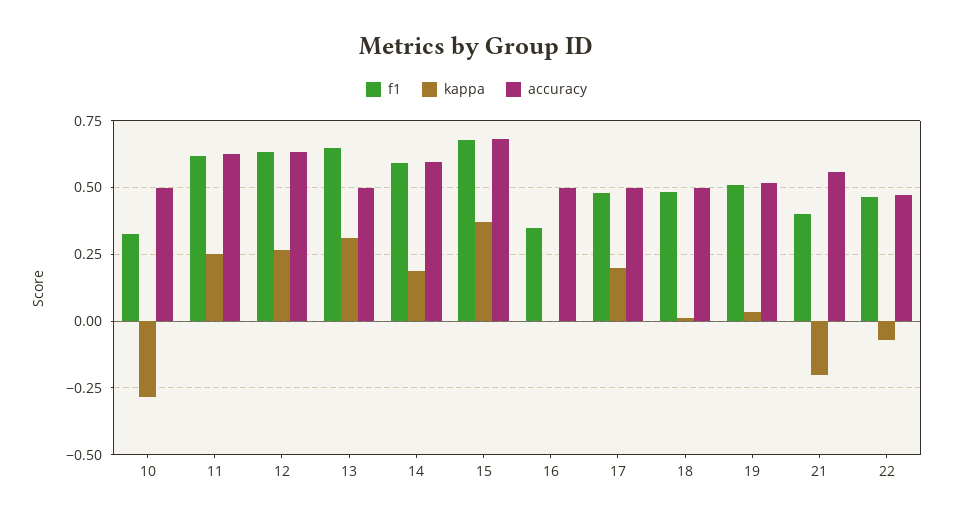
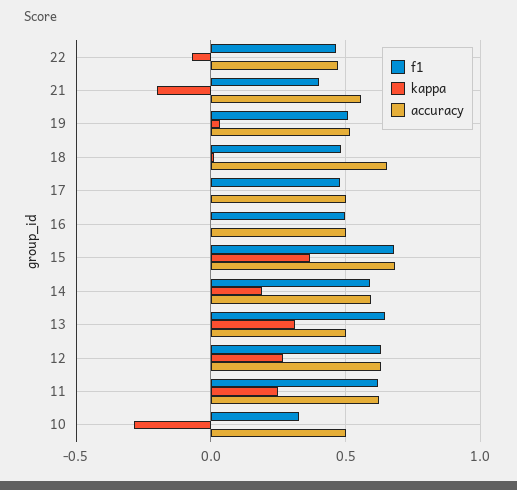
f1, 16: 0.35 -> 0.5
kappa, 17: 0.2 -> 0
accuracy, 18: 0.5 -> 0.65

